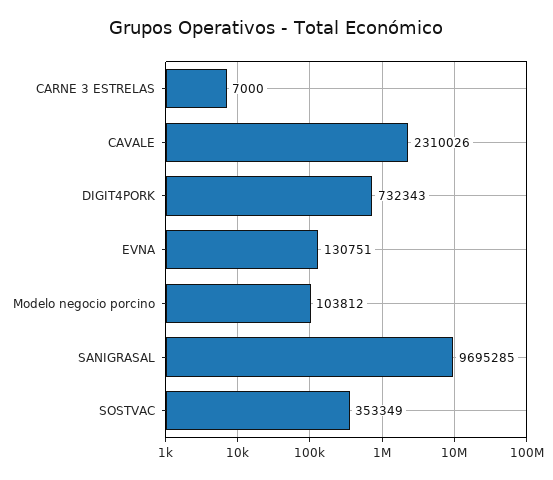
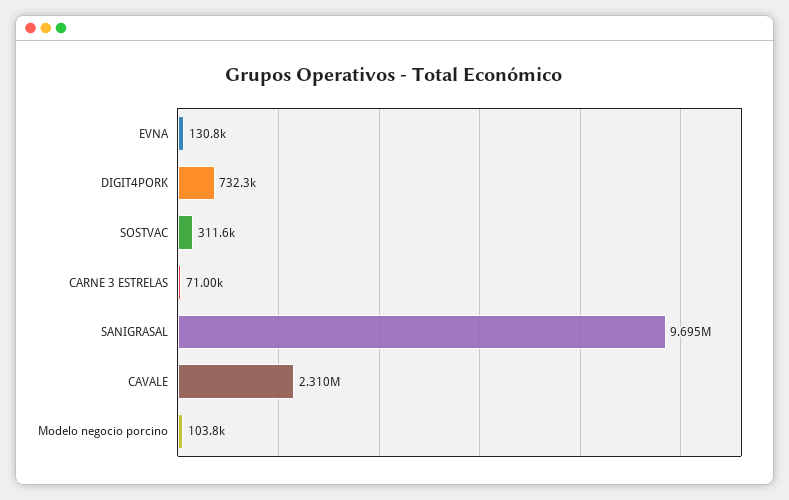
CARNE 3 ESTRELAS: 7000 -> 71000
SOSTVAC: 353349 -> 311600

